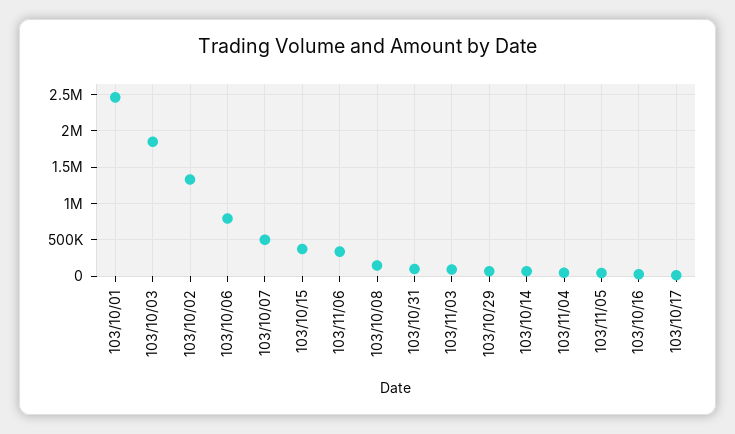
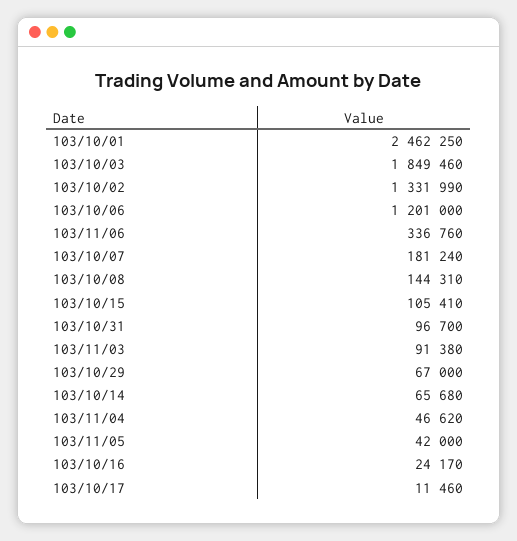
103/10/06: 800000 -> 1201000
103/10/07: 500000 -> 181240
103/10/15: 400000 -> 105410

